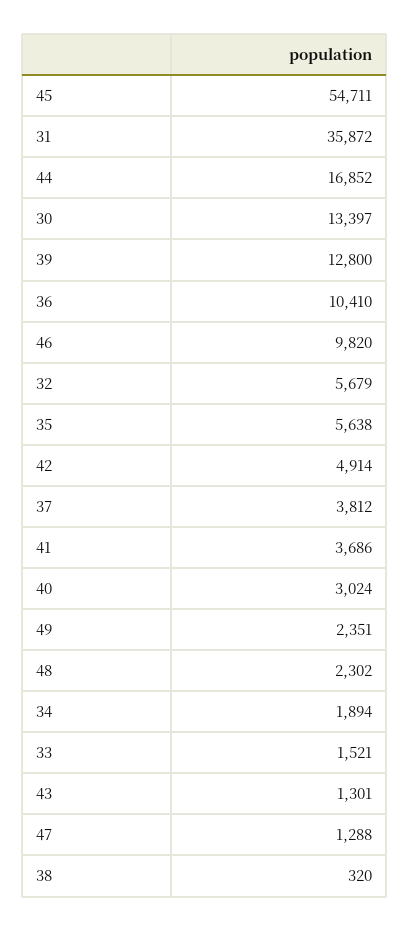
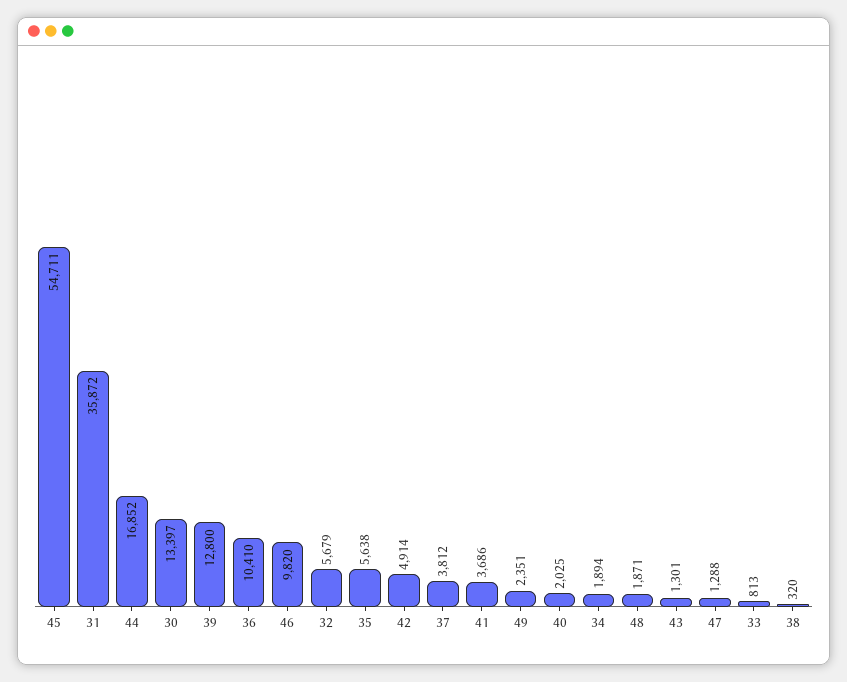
40: 3024 -> 2025
48: 2302 -> 1871
33: 1521 -> 813

